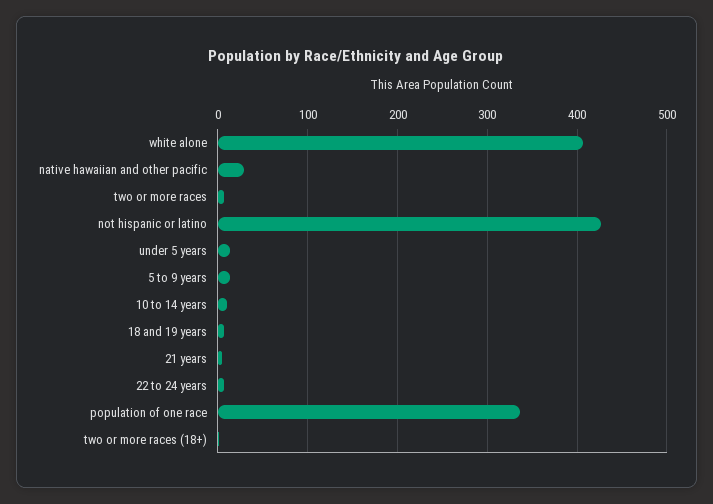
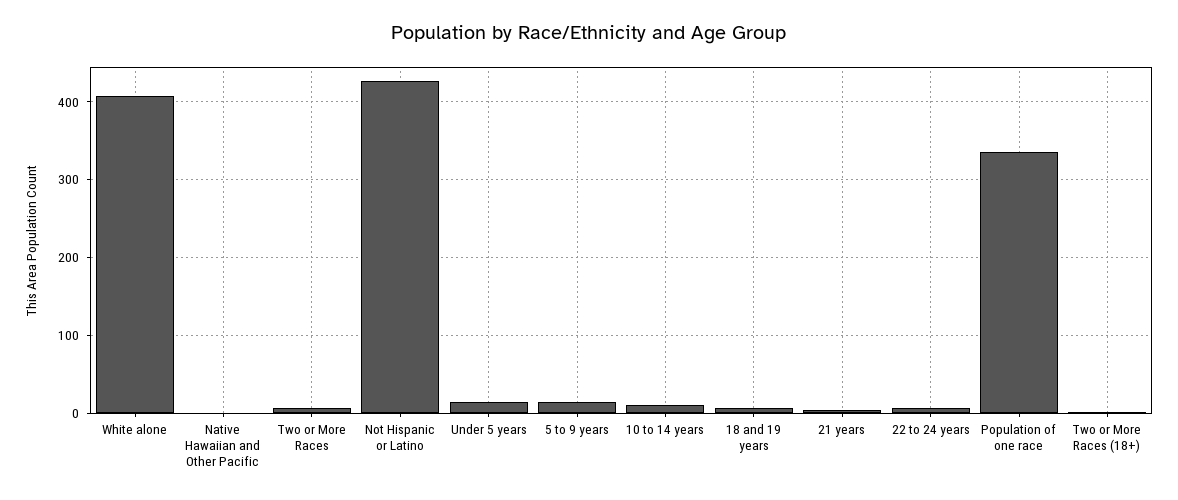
native hawaiian and other pacific: 30 -> 0

